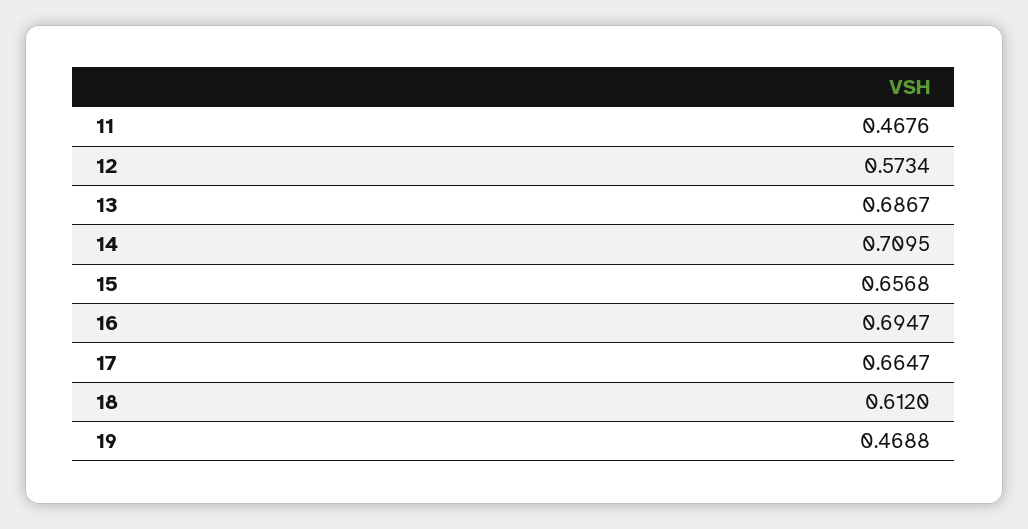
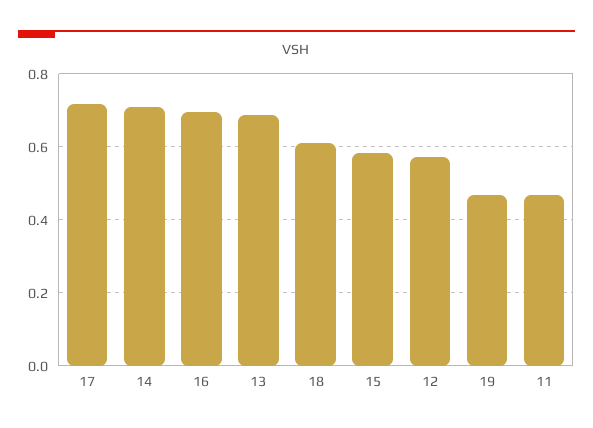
15: 0.6568 -> 0.58
17: 0.6647 -> 0.72

